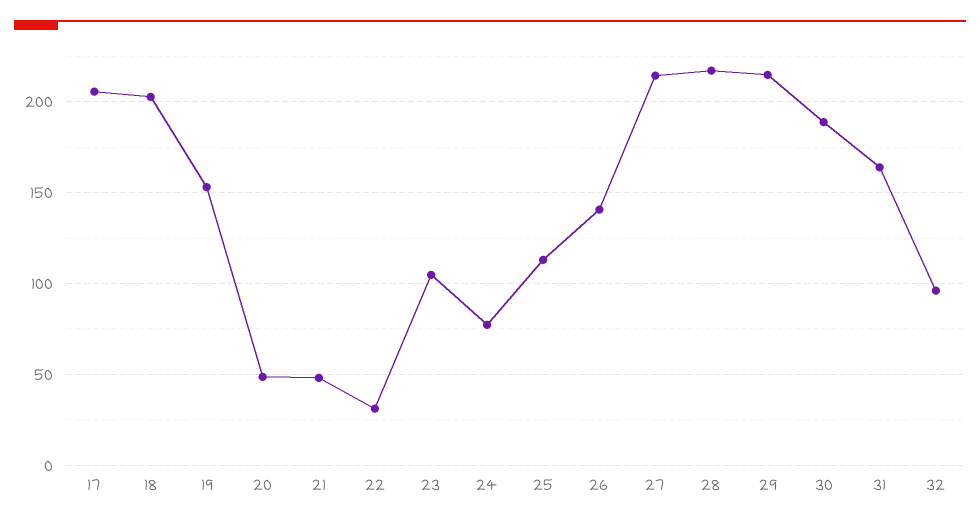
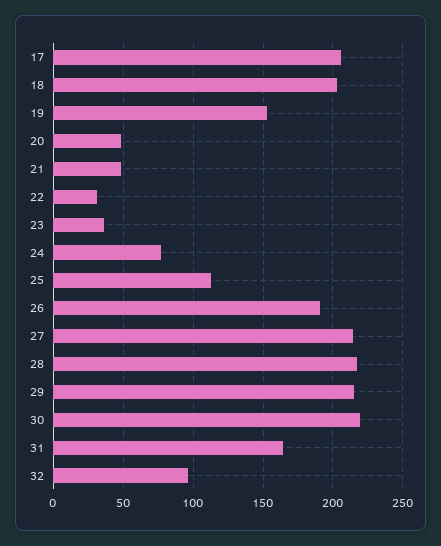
23: 105 -> 35
26: 140 -> 190
30: 190 -> 220

